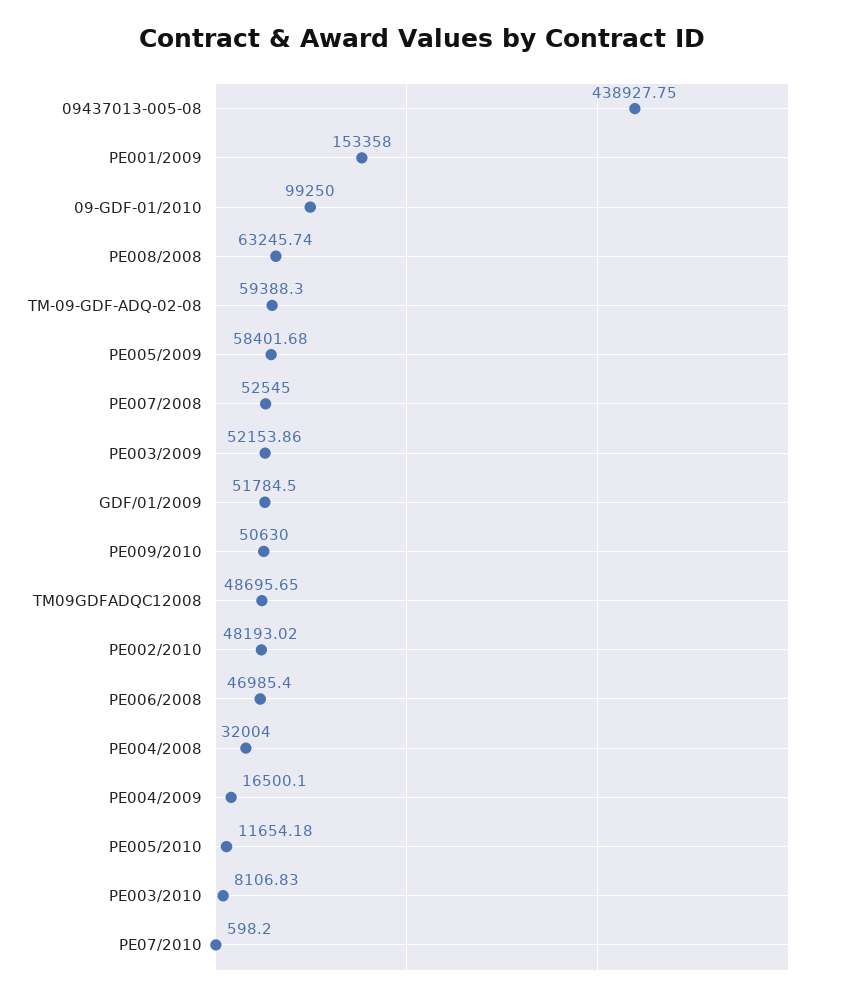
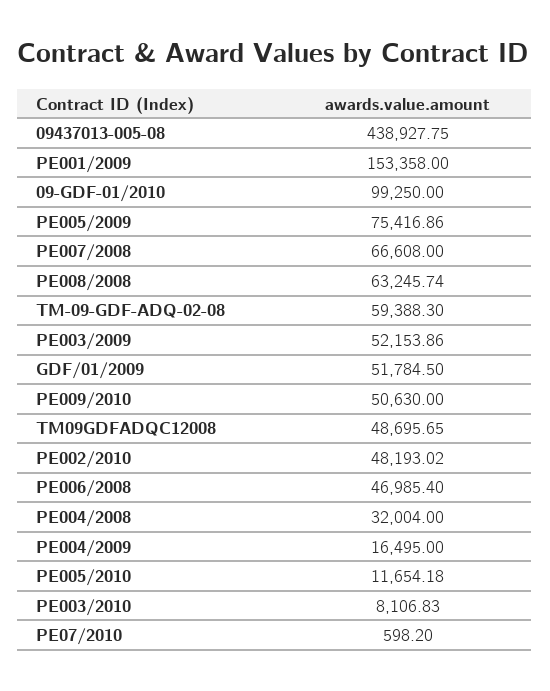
PE005/2009: 58401.68 -> 75416.86
PE007/2008: 52545 -> 66608
PE004/2009: 16500.1 -> 16495

